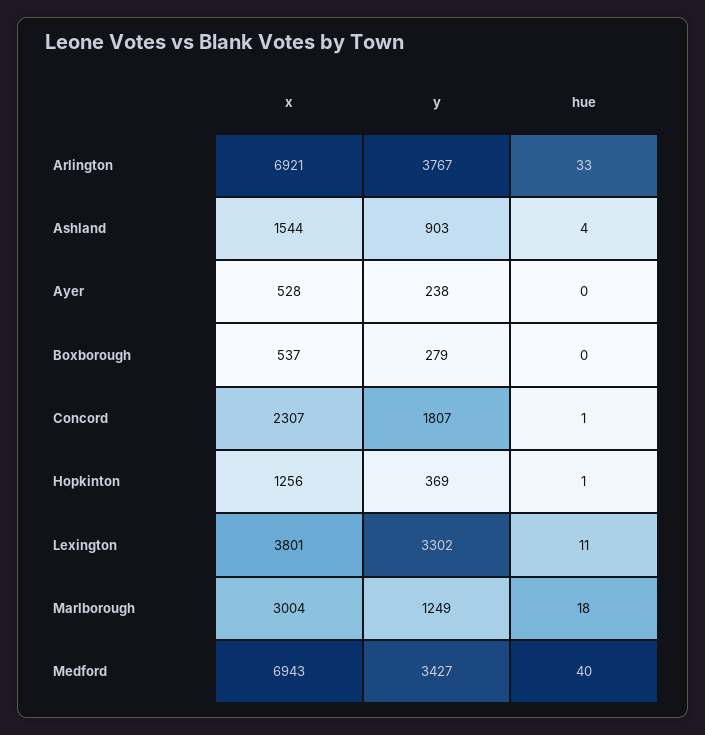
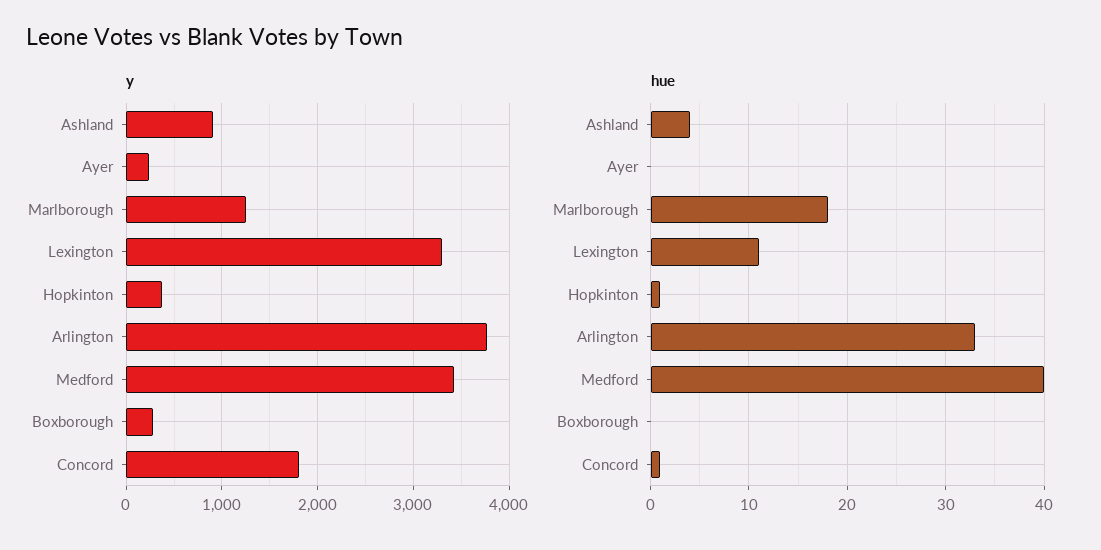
x, Arlington: 6921 -> none
x, Ashland: 1544 -> none
x, Ayer: 528 -> none
x, Boxborough: 537 -> none
x, Concord: 2307 -> none
x, Hopkinton: 1256 -> none
x, Lexington: 3801 -> none
x, Marlborough: 3004 -> none
x, Medford: 6943 -> none

